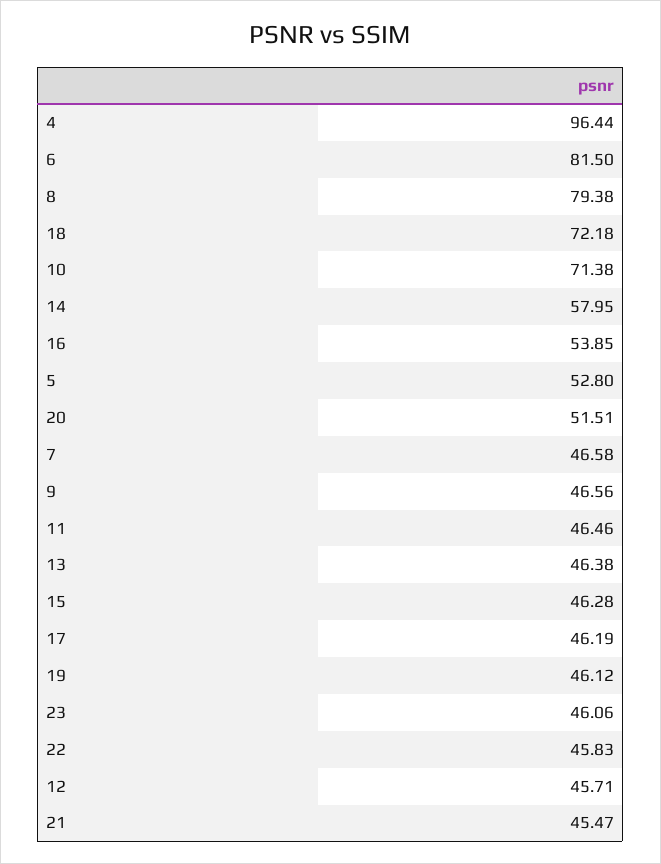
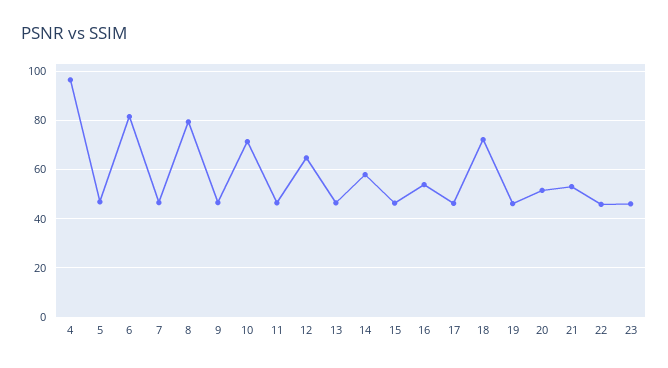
5: 52.8 -> 47.5
12: 45.71 -> 65
21: 45.47 -> 52.5

